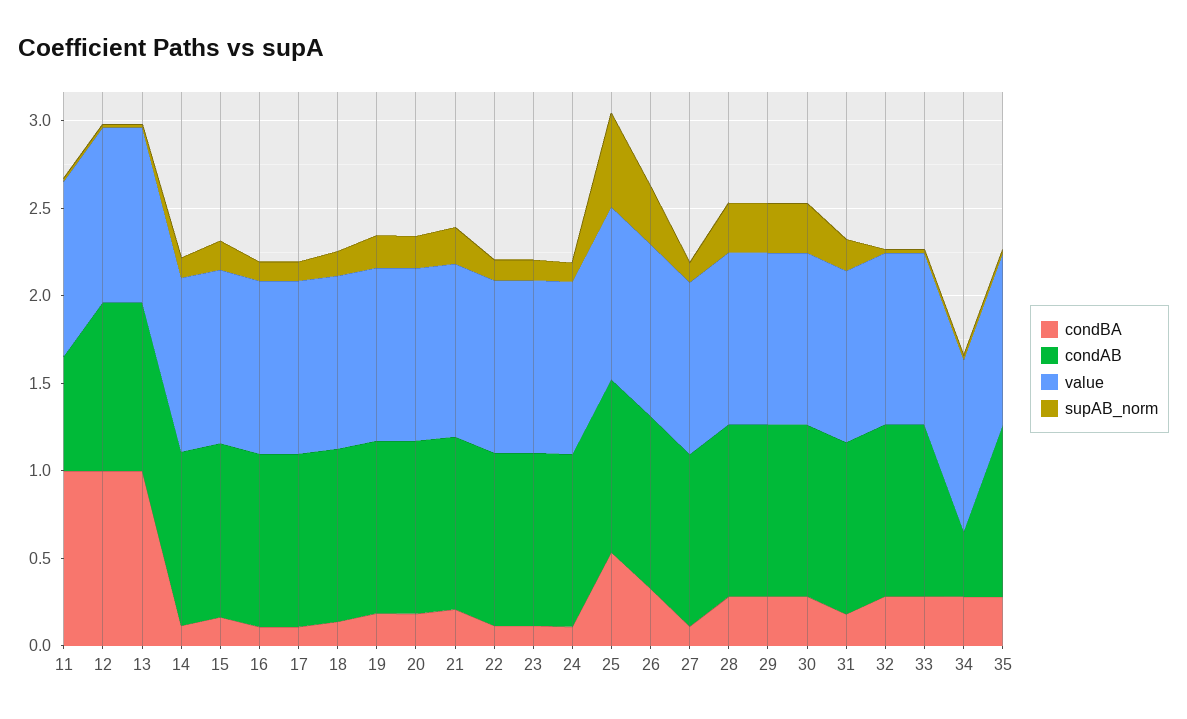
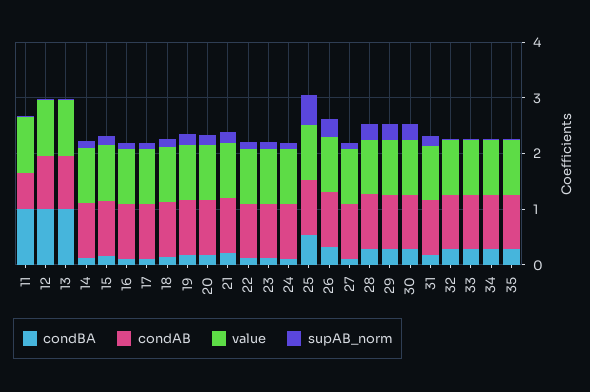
condAB, 34: 0.4 -> 1

